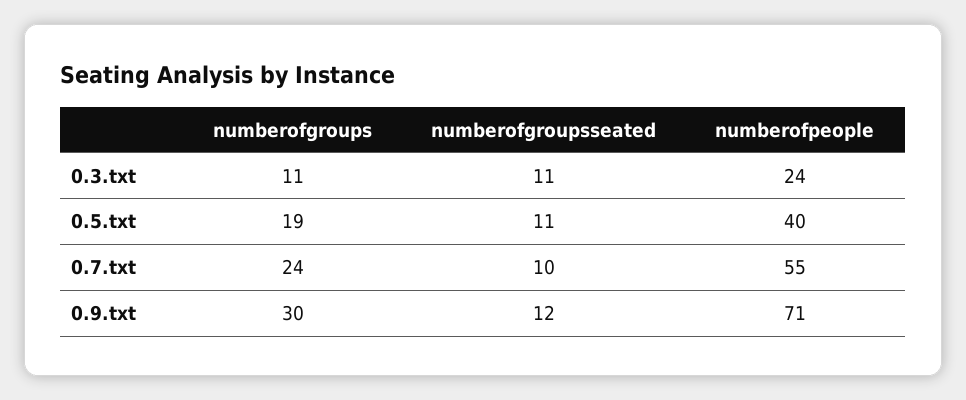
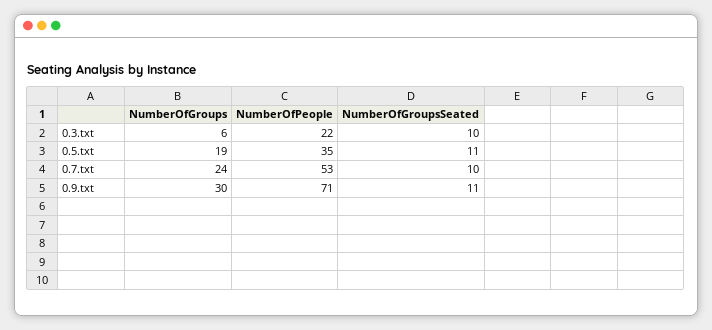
numberofgroups, 0.3.txt: 11 -> 6
numberofgroupsseated, 0.3.txt: 11 -> 10
numberofpeople, 0.3.txt: 24 -> 22
numberofpeople, 0.5.txt: 40 -> 35
numberofpeople, 0.7.txt: 55 -> 53
numberofgroupsseated, 0.9.txt: 12 -> 11

